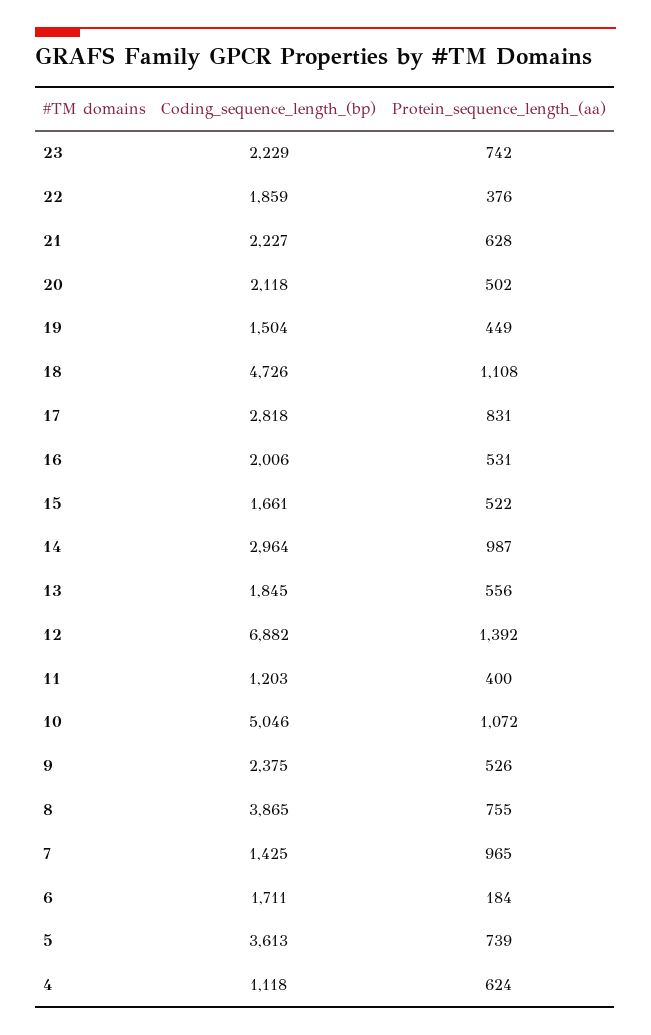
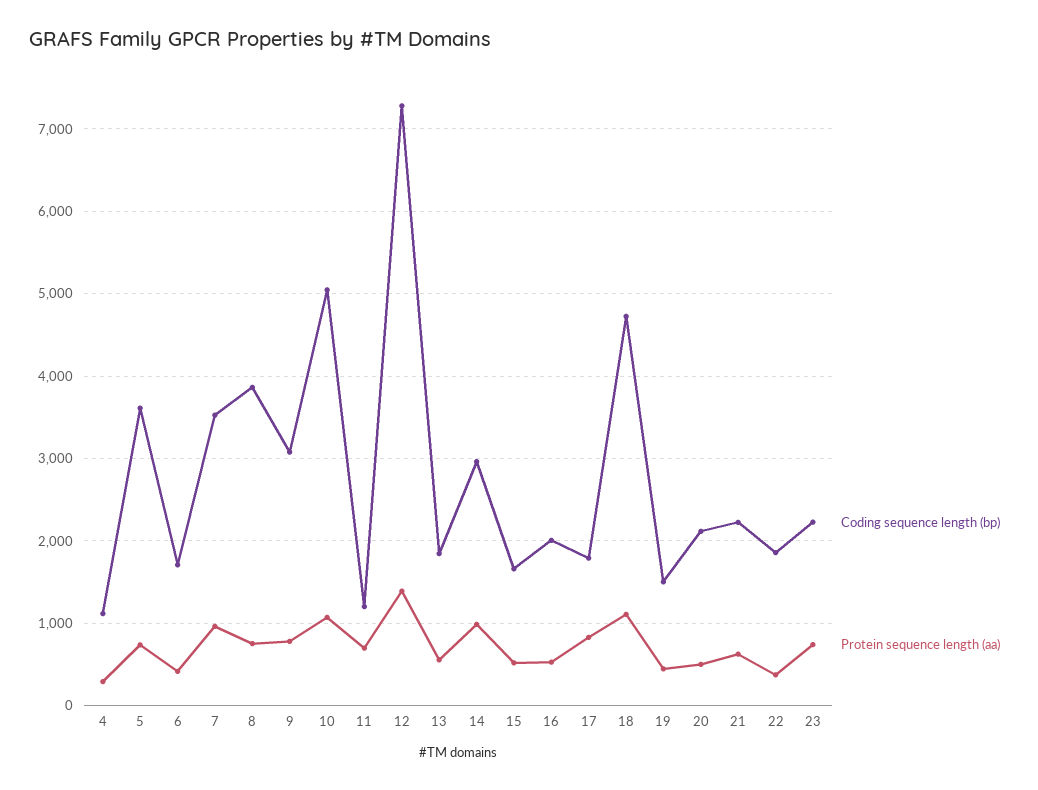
Coding_sequence_length_(bp), 17: 2818 -> 1800
Coding_sequence_length_(bp), 12: 6882 -> 7300
Protein_sequence_length_(aa), 11: 400 -> 700
Coding_sequence_length_(bp), 9: 2375 -> 3100
Protein_sequence_length_(aa), 9: 526 -> 800
Coding_sequence_length_(bp), 7: 1425 -> 3500
Protein_sequence_length_(aa), 6: 184 -> 400
Protein_sequence_length_(aa), 4: 624 -> 300

